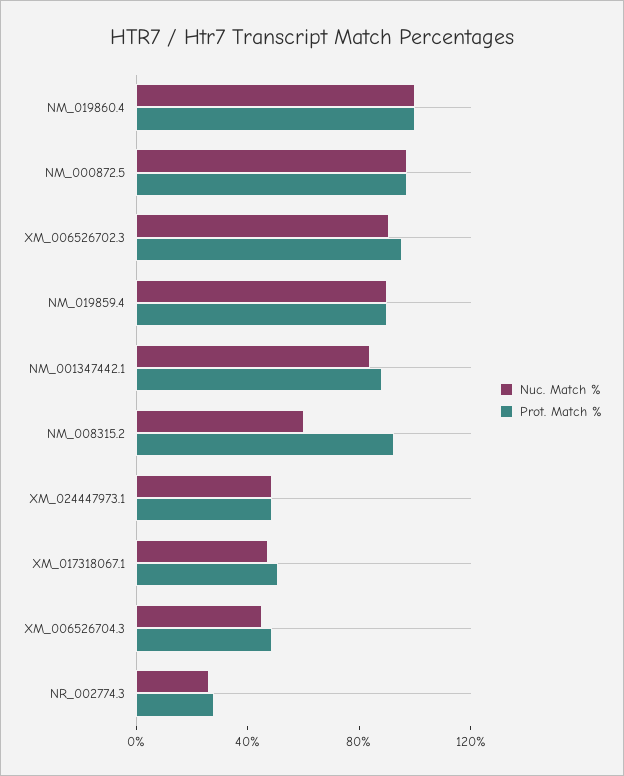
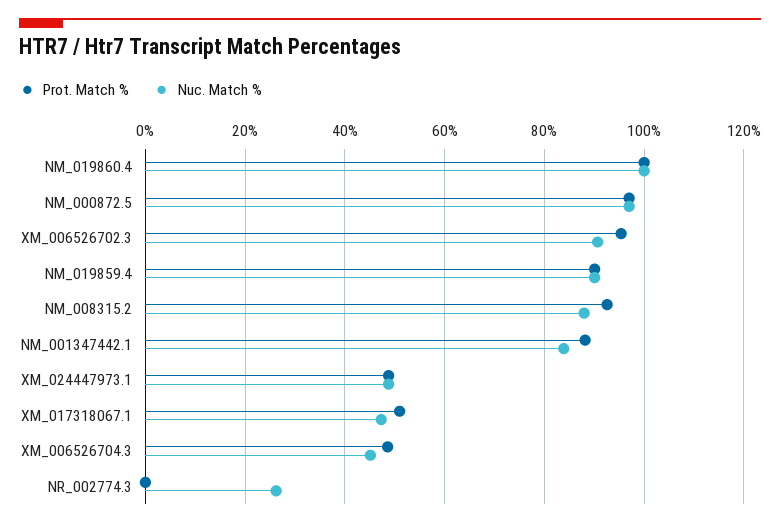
Nuc. Match %, NM_008315.2: 60 -> 88
Prot. Match %, NR_002774.3: 30 -> 0

